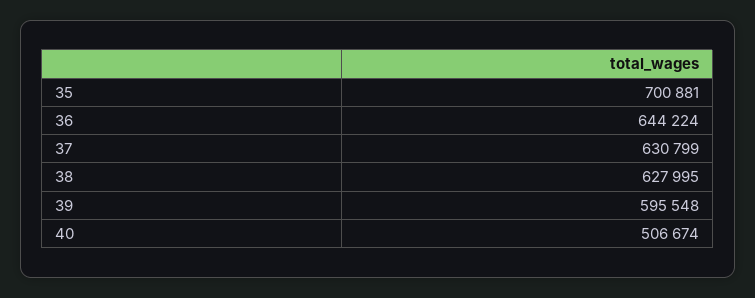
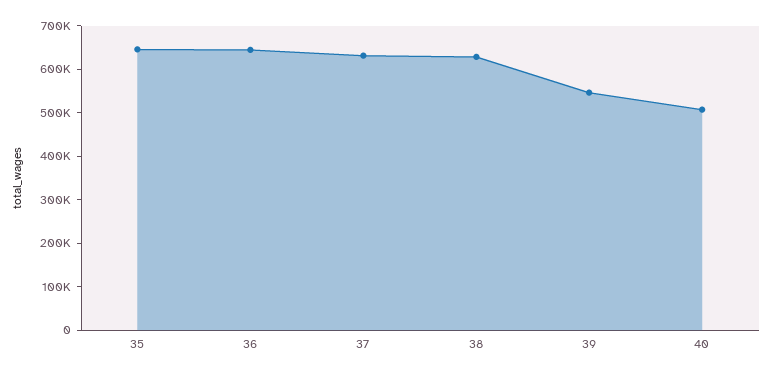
35: 700881 -> 640000
39: 595548 -> 540000

